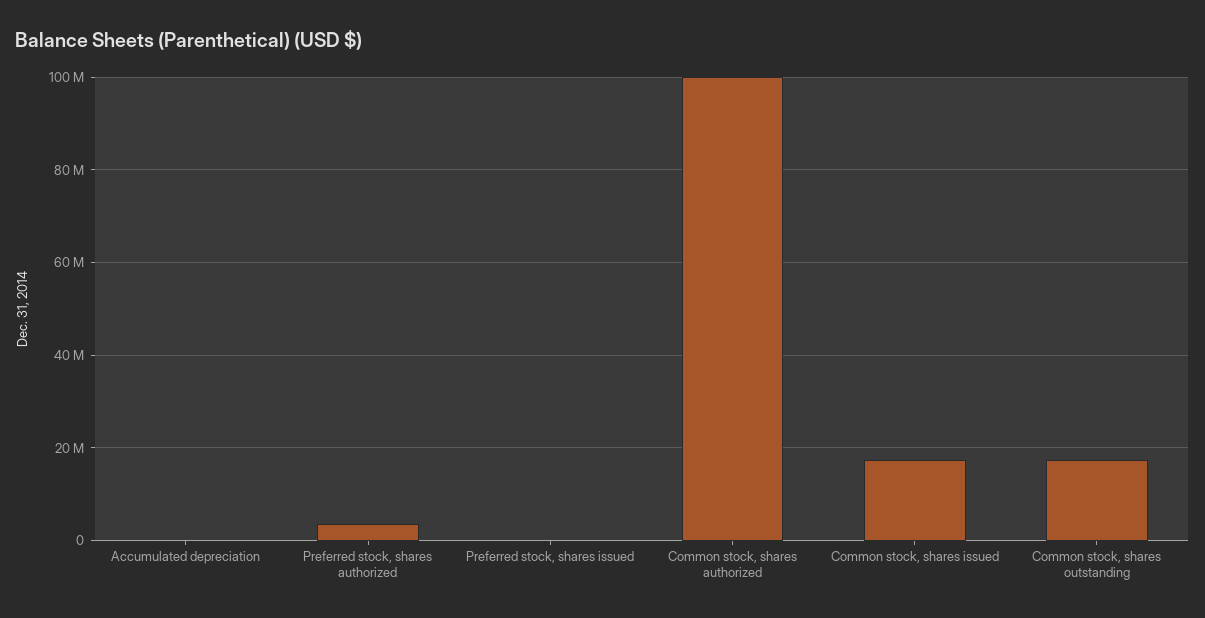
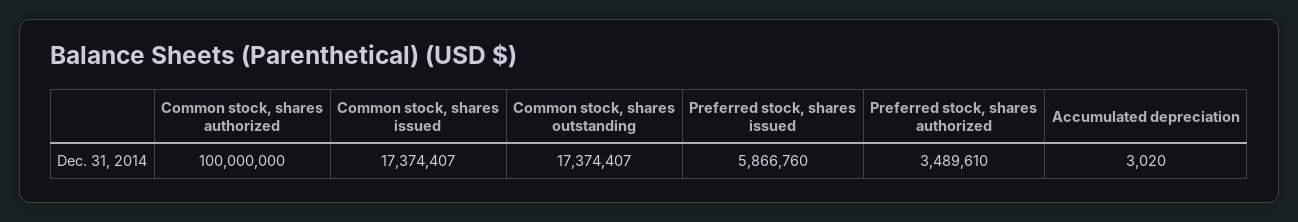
Preferred stock, shares issued: 0 -> 5866760

